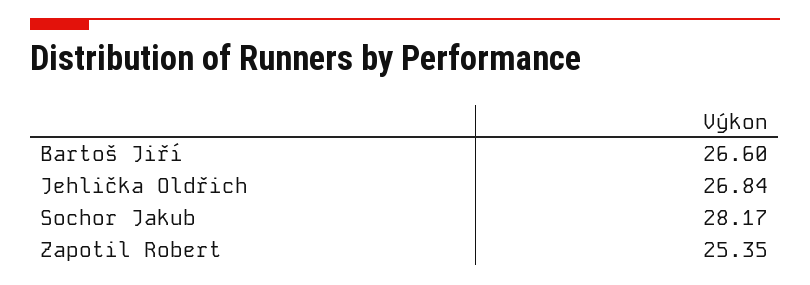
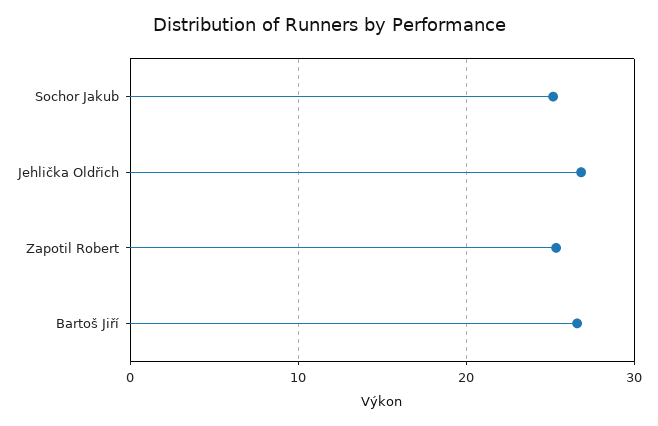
Sochor Jakub: 28.17 -> 25

